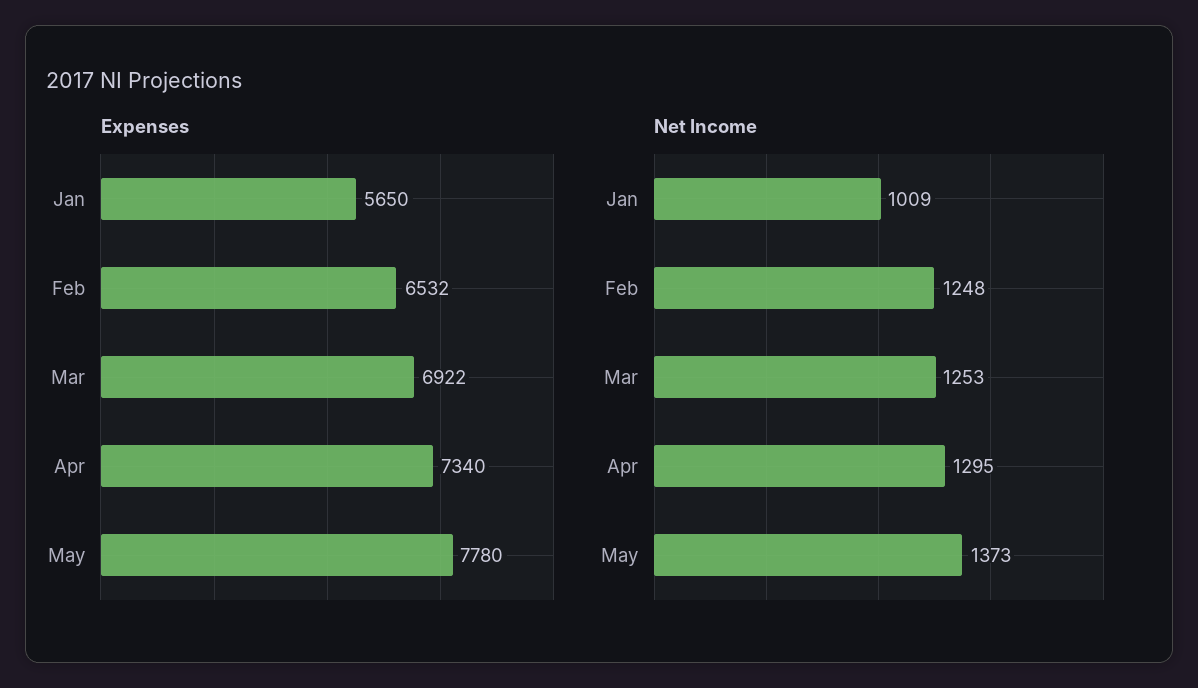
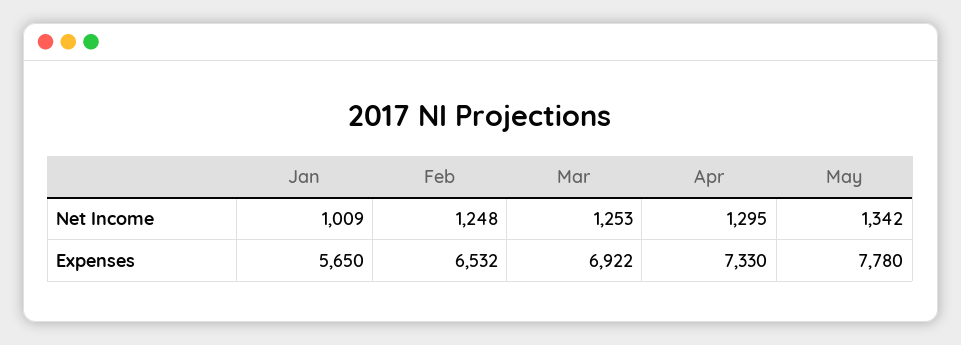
Expenses, Apr: 7340 -> 7330
Net Income, May: 1373 -> 1342

